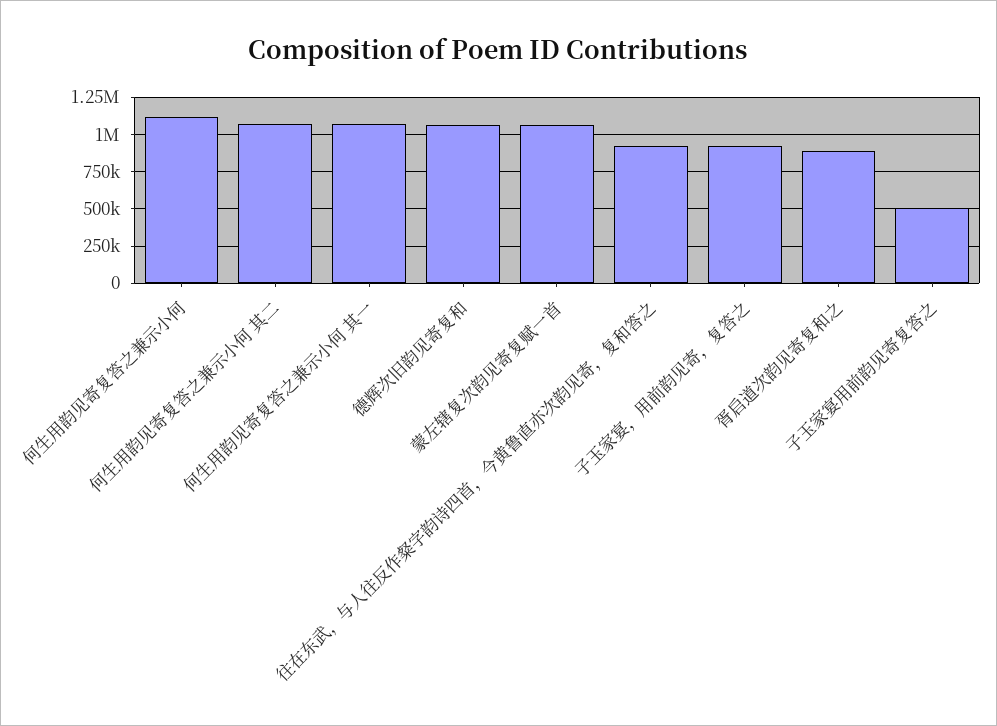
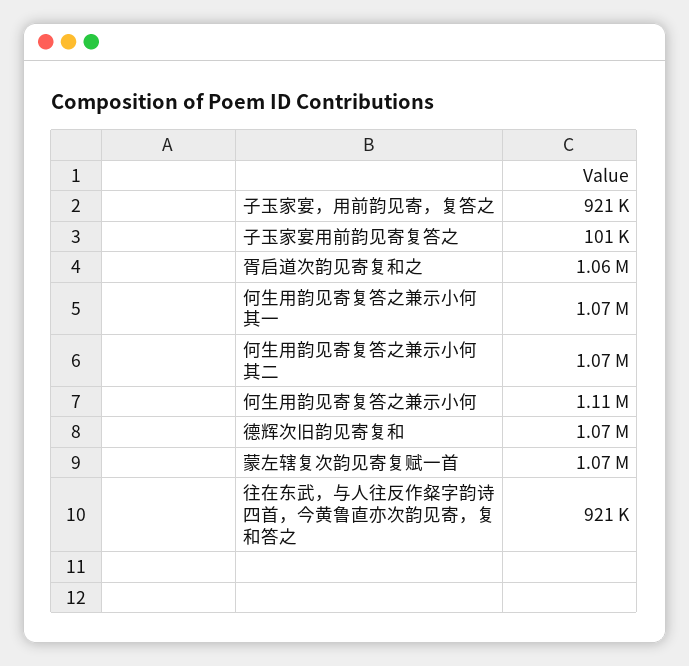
胥启道次韵见寄复和之: 900000 -> 1060000
子玉家宴用前韵见寄复答之: 500000 -> 101000

